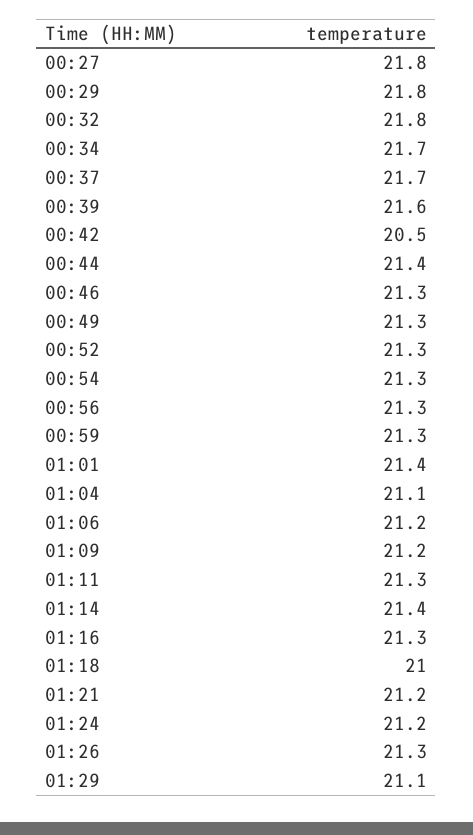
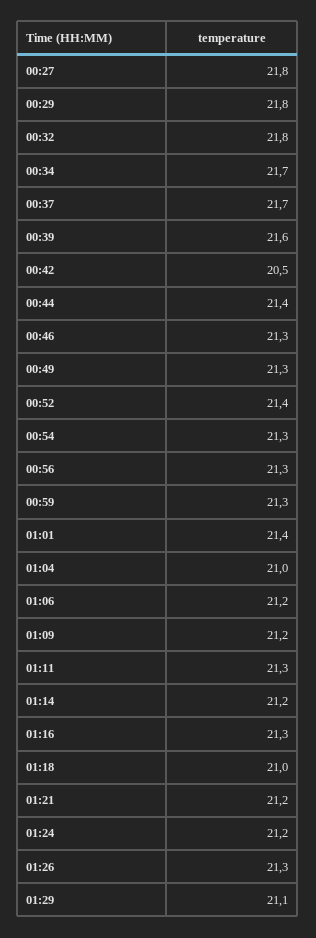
00:52: 21.3 -> 21.4
01:04: 21.1 -> 21
01:14: 21.4 -> 21.2

